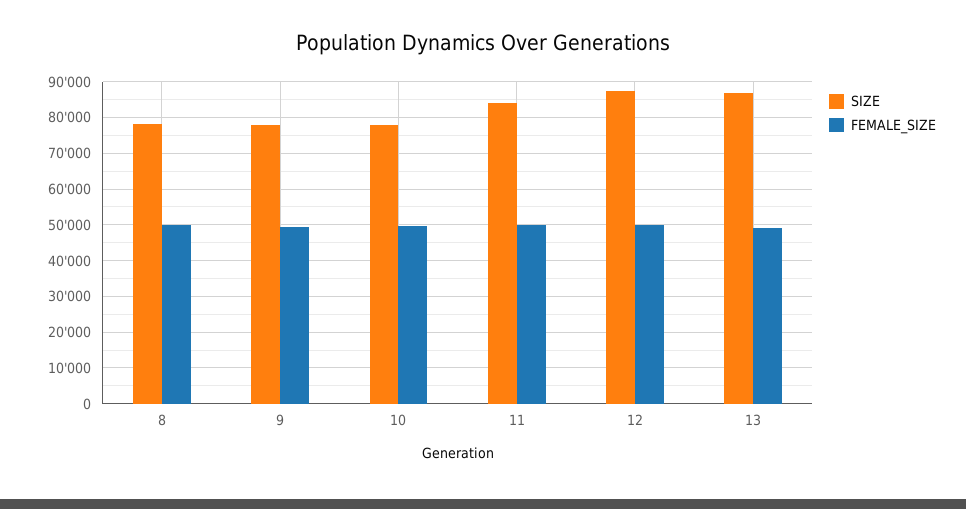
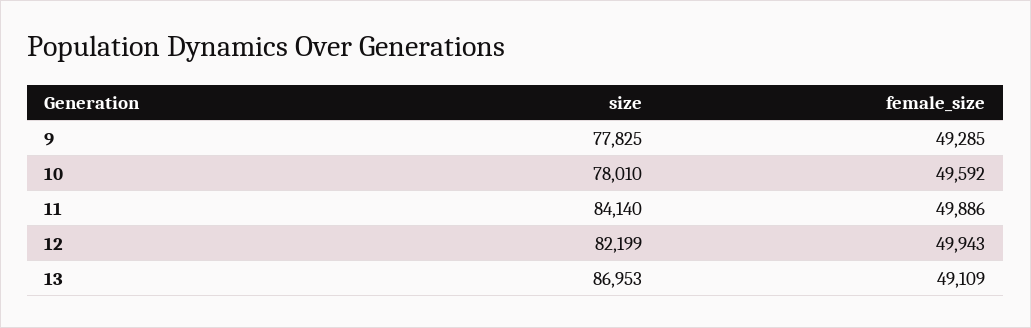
SIZE, 8: 78000 -> none
FEMALE_SIZE, 8: 50000 -> none
SIZE, 12: 88000 -> 82199

